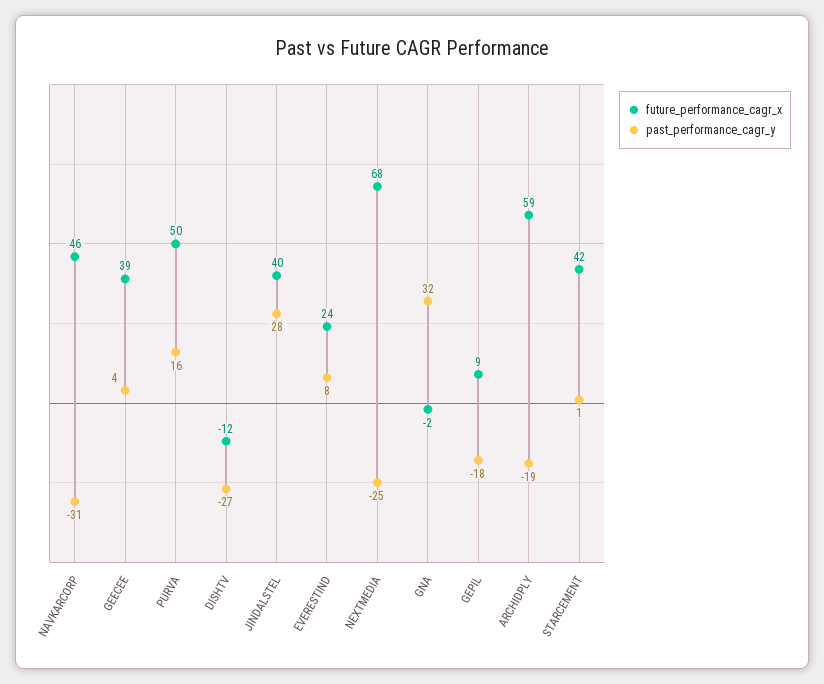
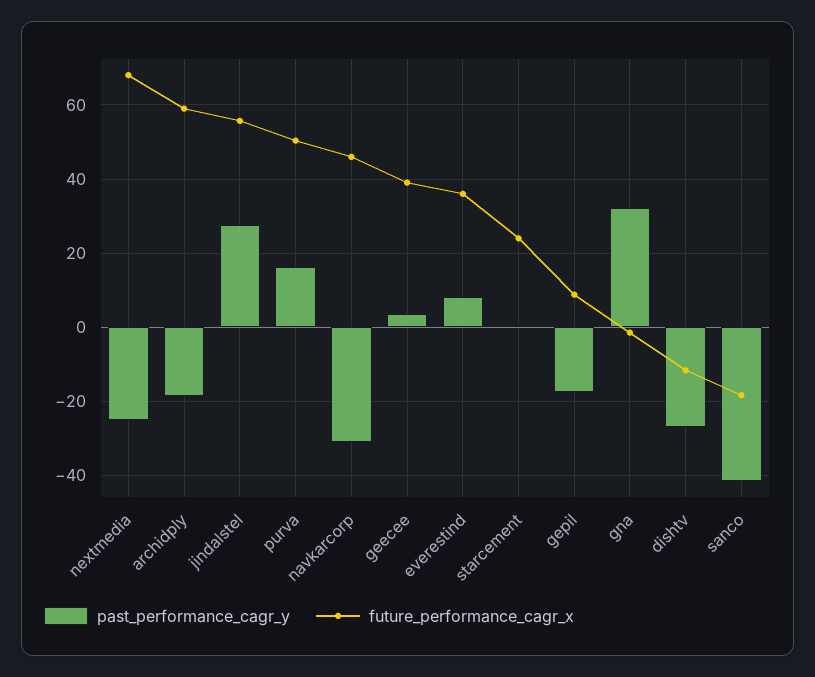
future_performance_cagr_x, JINDALSTEL: 40 -> 56
future_performance_cagr_x, EVERESTIND: 24 -> 36
future_performance_cagr_x, STARCEMENT: 42 -> 24
past_performance_cagr_y, sanco: none -> -42
future_performance_cagr_x, sanco: none -> -18

